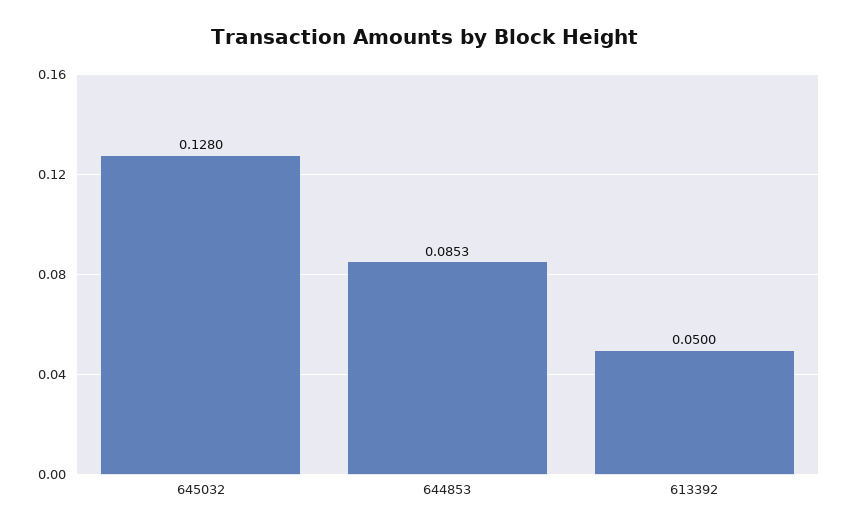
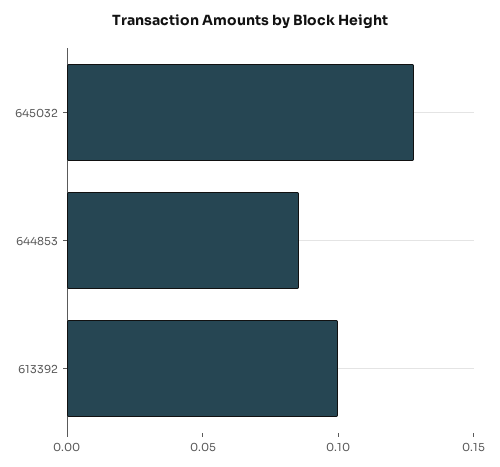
613392: 0.05 -> 0.1

